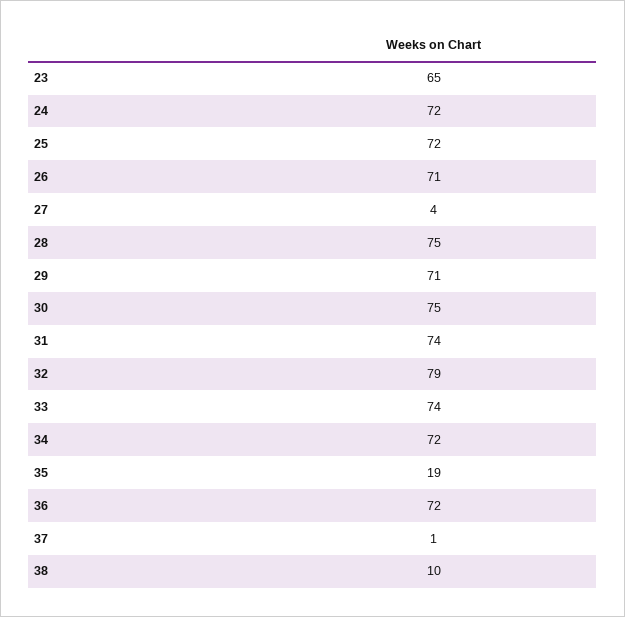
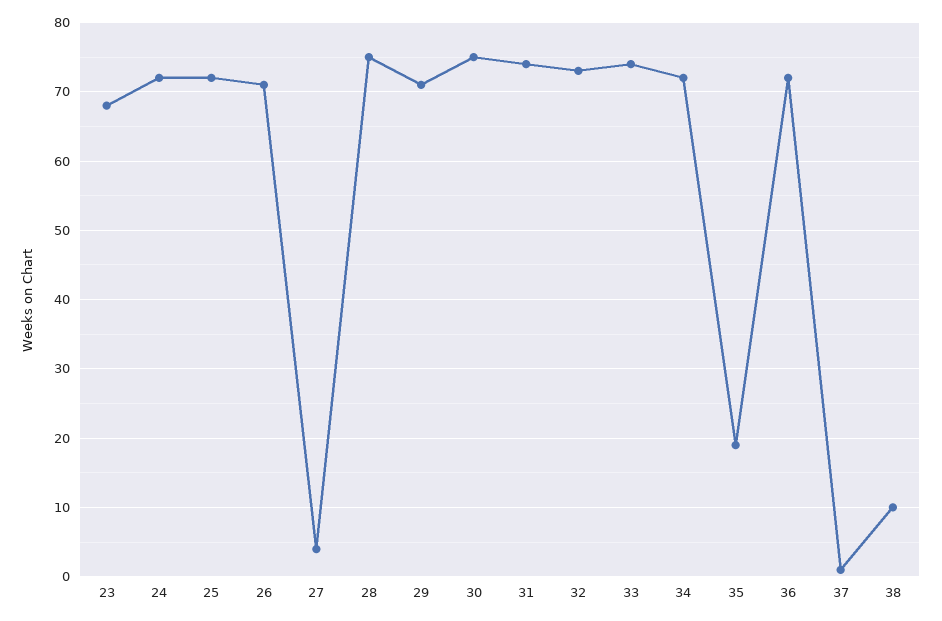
23: 65 -> 68
32: 79 -> 73

